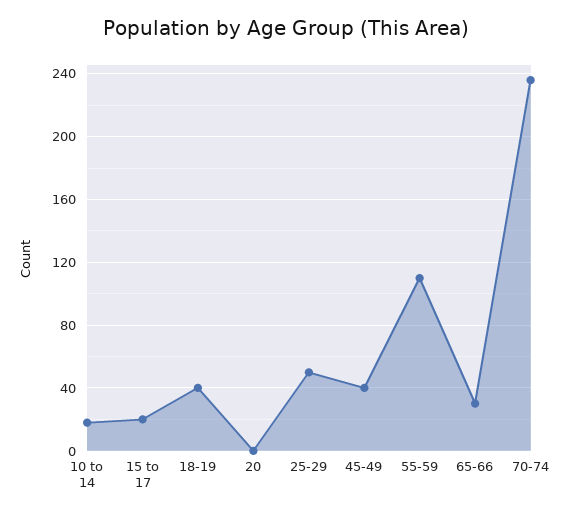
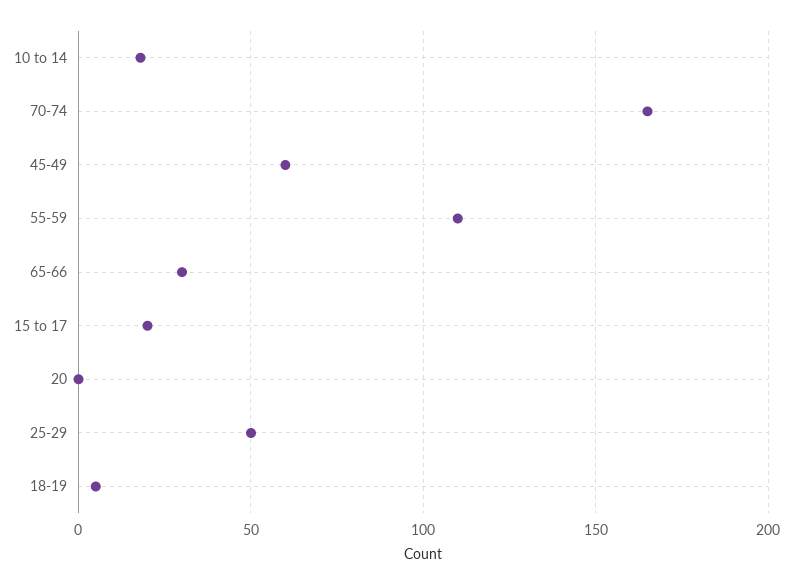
18-19: 40 -> 5
45-49: 40 -> 60
70-74: 235 -> 165

